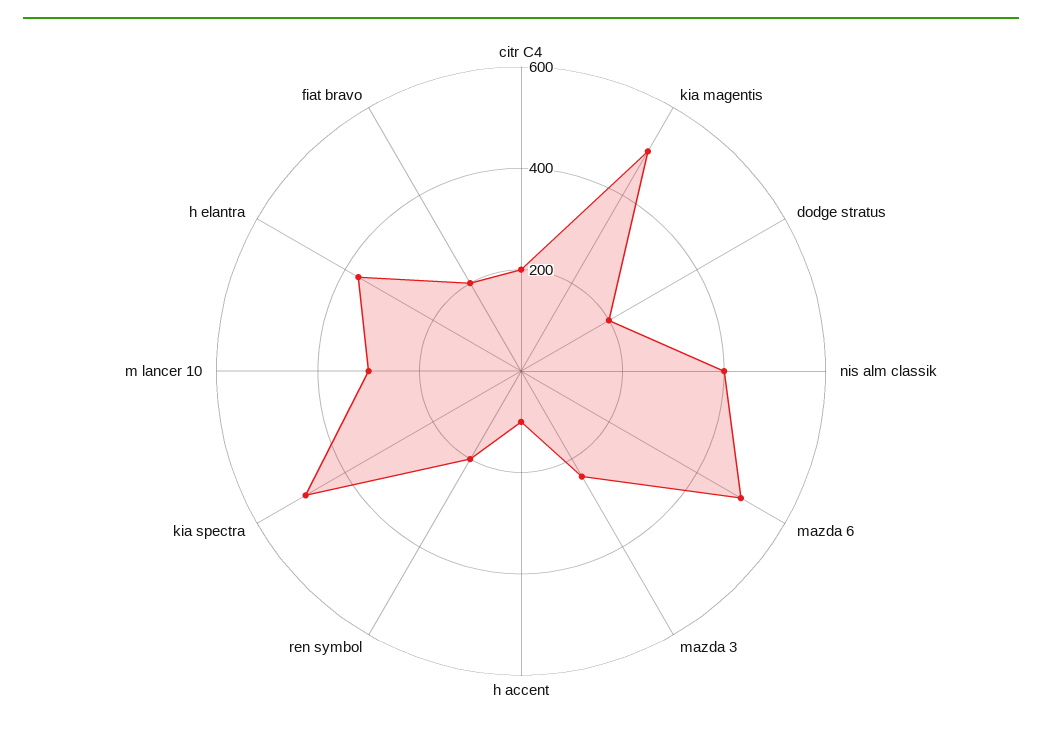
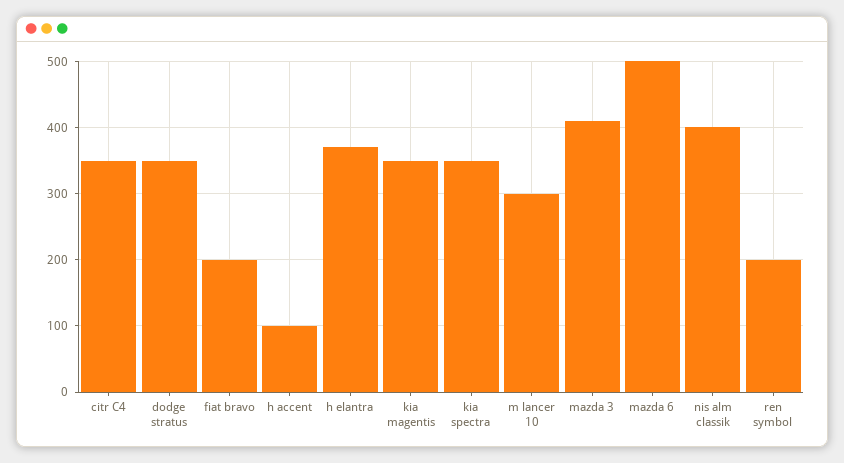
citr C4: 200 -> 350
kia magentis: 500 -> 350
dodge stratus: 200 -> 350
mazda 3: 250 -> 410
kia spectra: 500 -> 350

